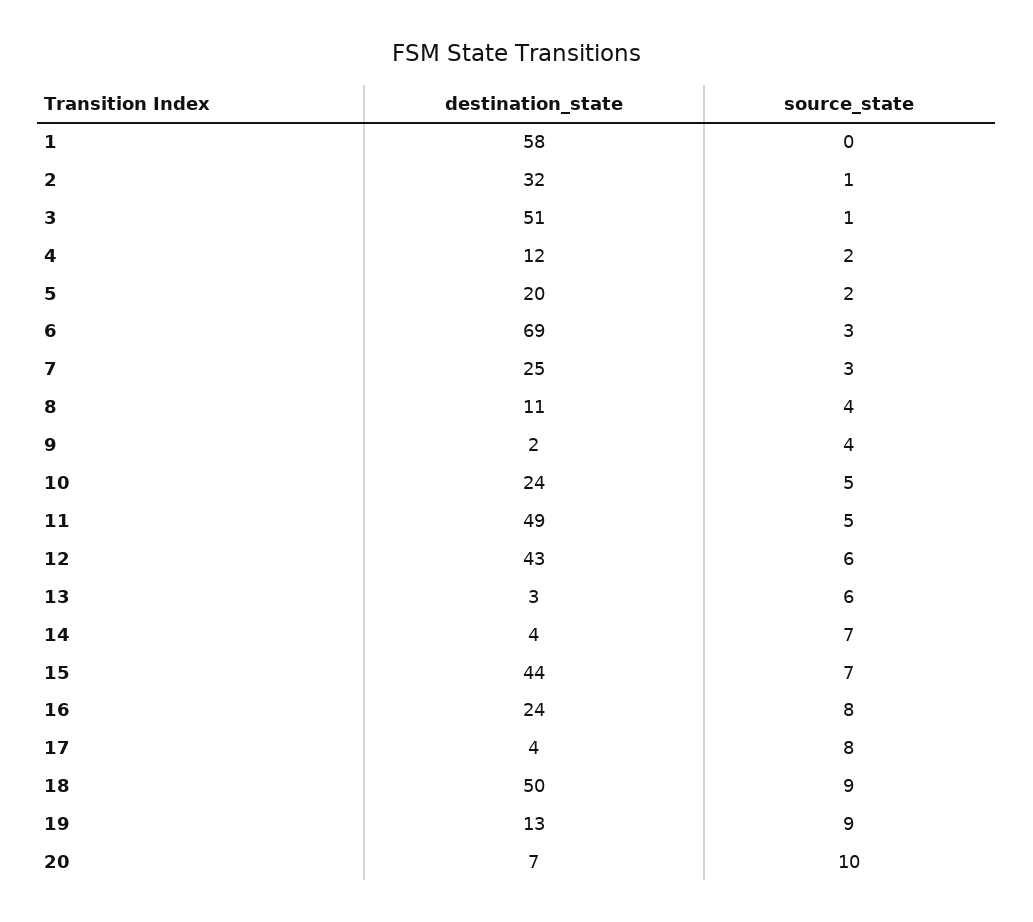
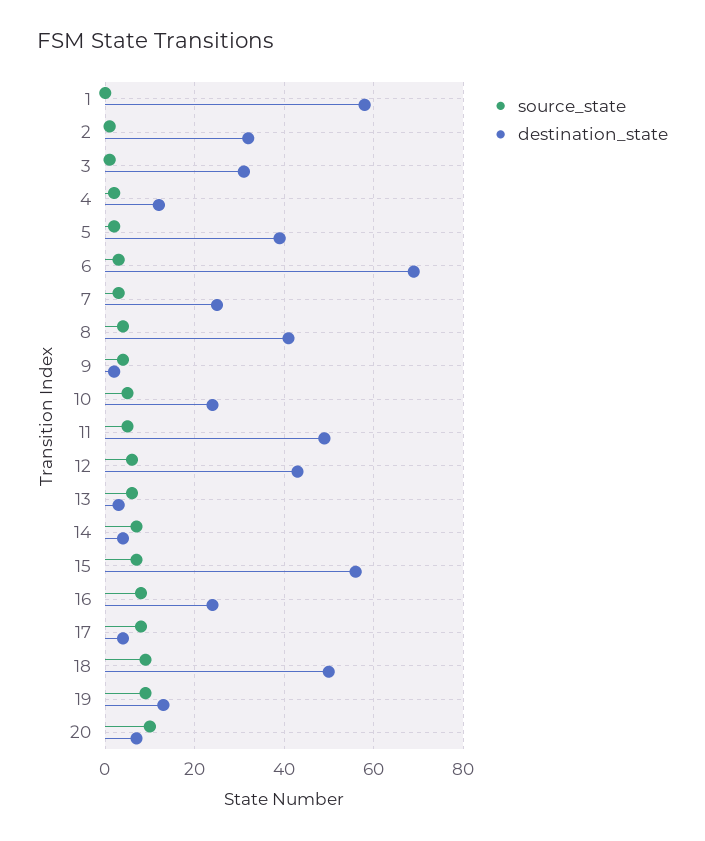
destination_state, 3: 51 -> 30
destination_state, 5: 20 -> 40
destination_state, 8: 11 -> 40
destination_state, 15: 44 -> 55

